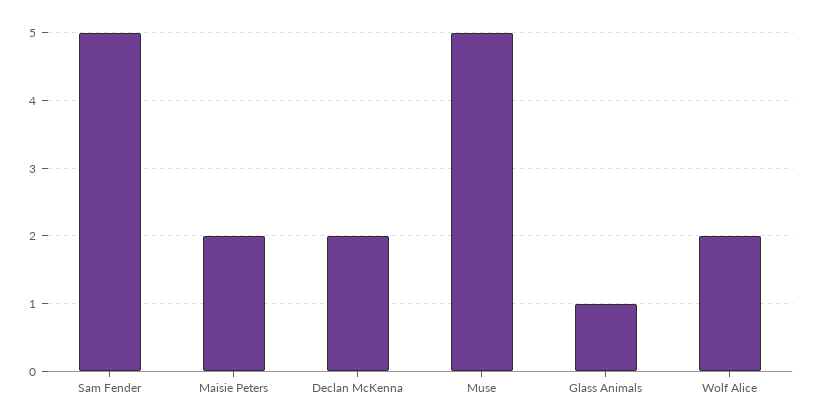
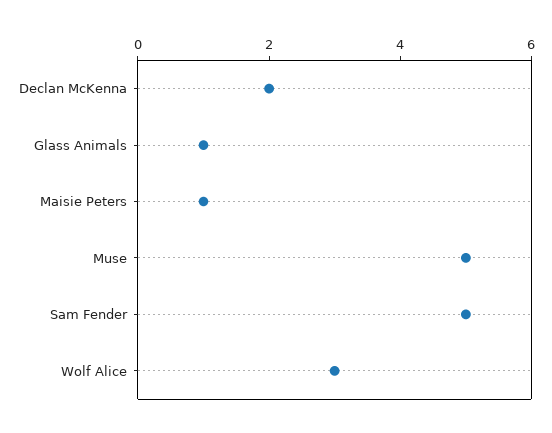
Maisie Peters: 2 -> 1
Wolf Alice: 2 -> 3

